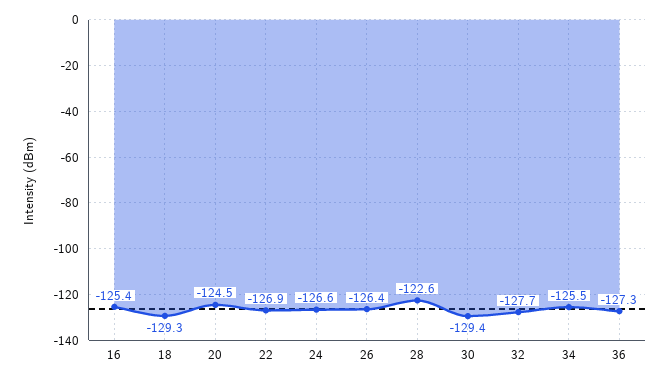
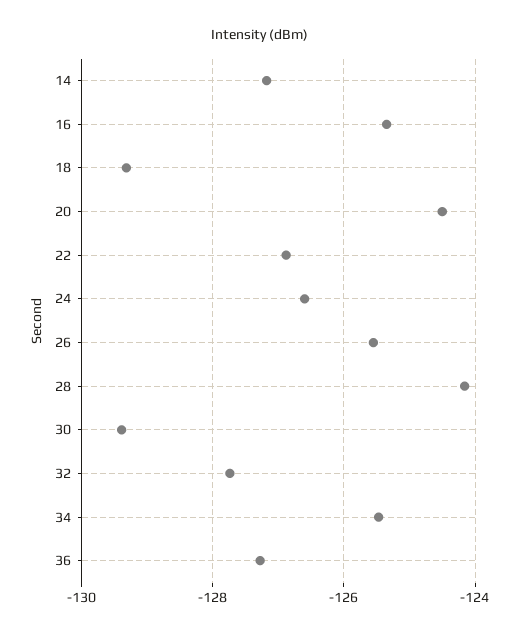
26: -126.4 -> -125.6
28: -122.6 -> -124.2
14: none -> -127.2

